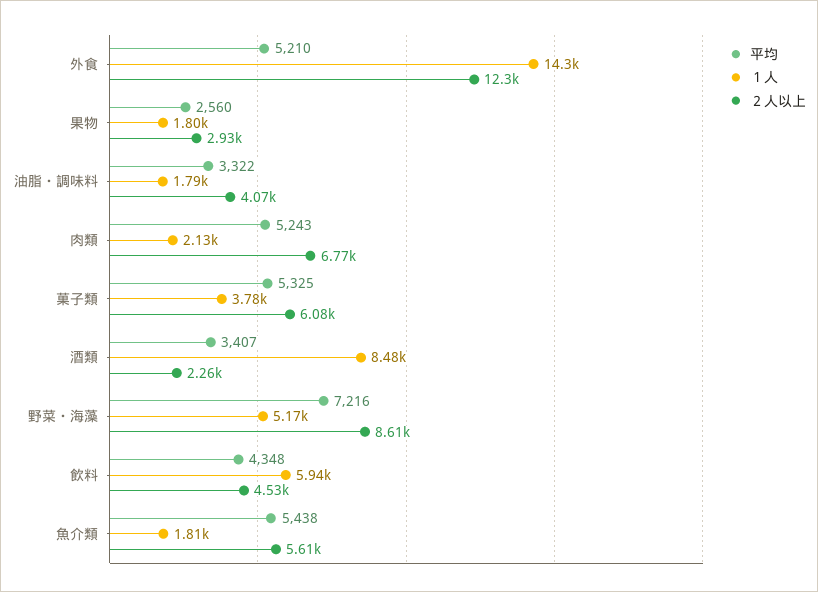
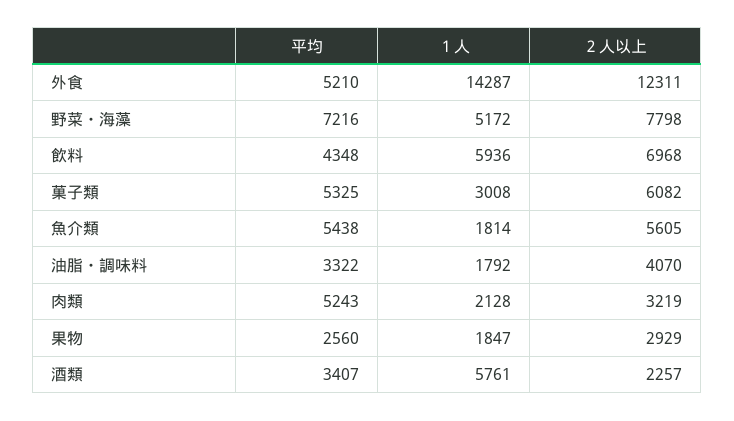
１人, 果物: 1800 -> 1847
２人以上, 肉類: 6770 -> 3219
１人, 菓子類: 3780 -> 3008
１人, 酒類: 8480 -> 5761
２人以上, 野菜・海藻: 8610 -> 7798
２人以上, 飲料: 4530 -> 6968

